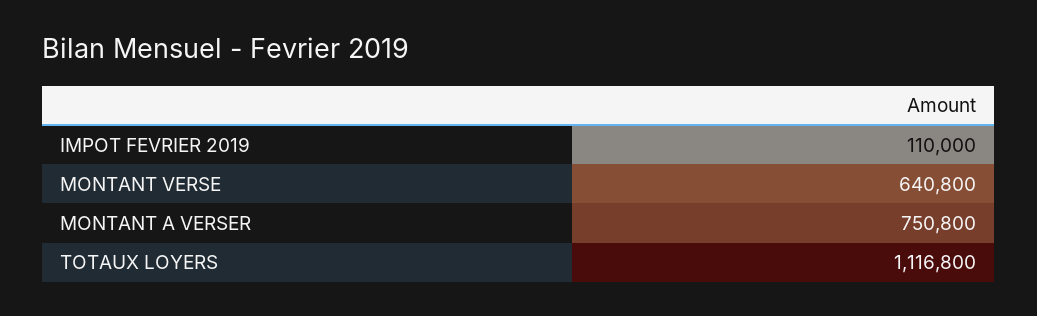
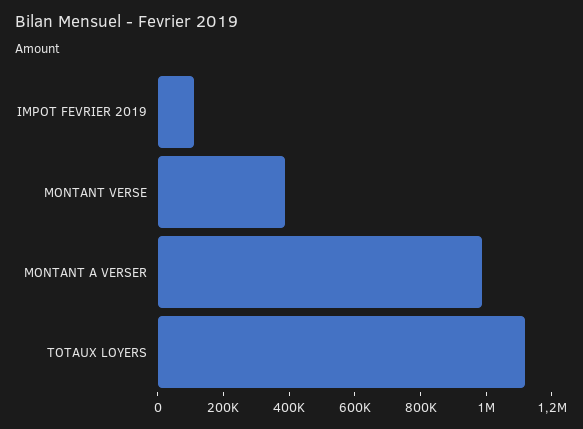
MONTANT VERSE: 640800 -> 400000
MONTANT A VERSER: 750800 -> 1000000

